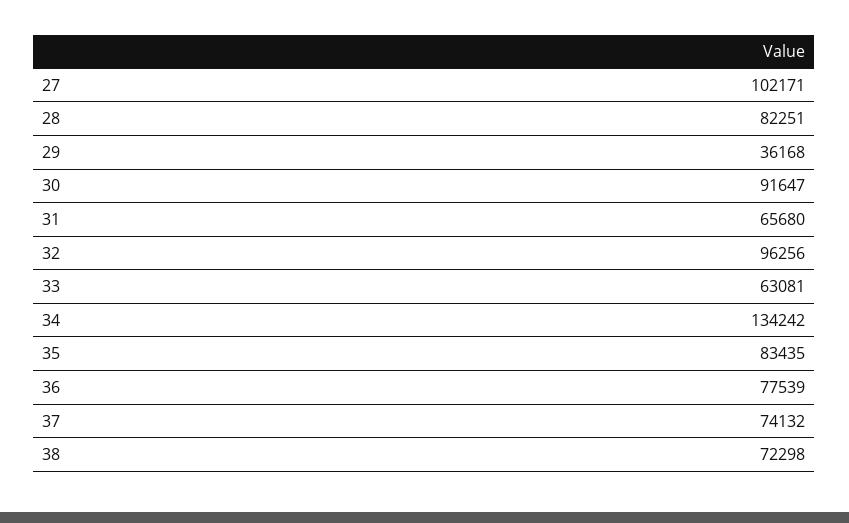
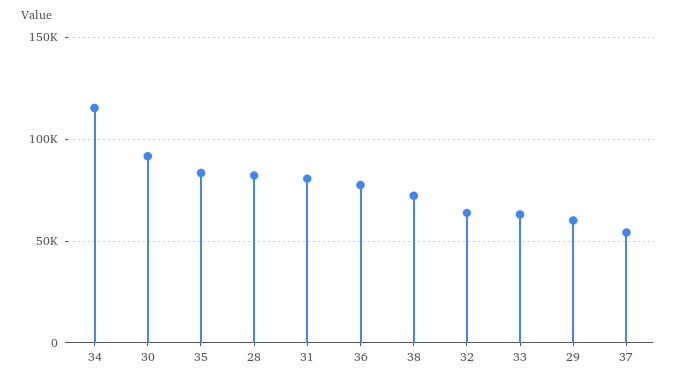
27: 102171 -> none
29: 36168 -> 60000
31: 65680 -> 80000
32: 96256 -> 65000
34: 134242 -> 115000
37: 74132 -> 55000

